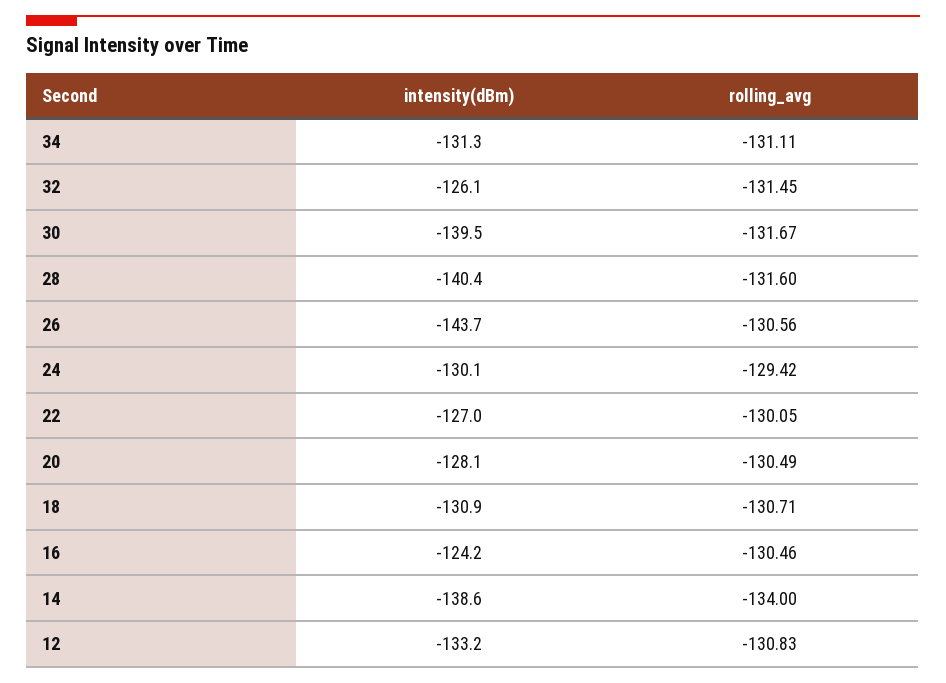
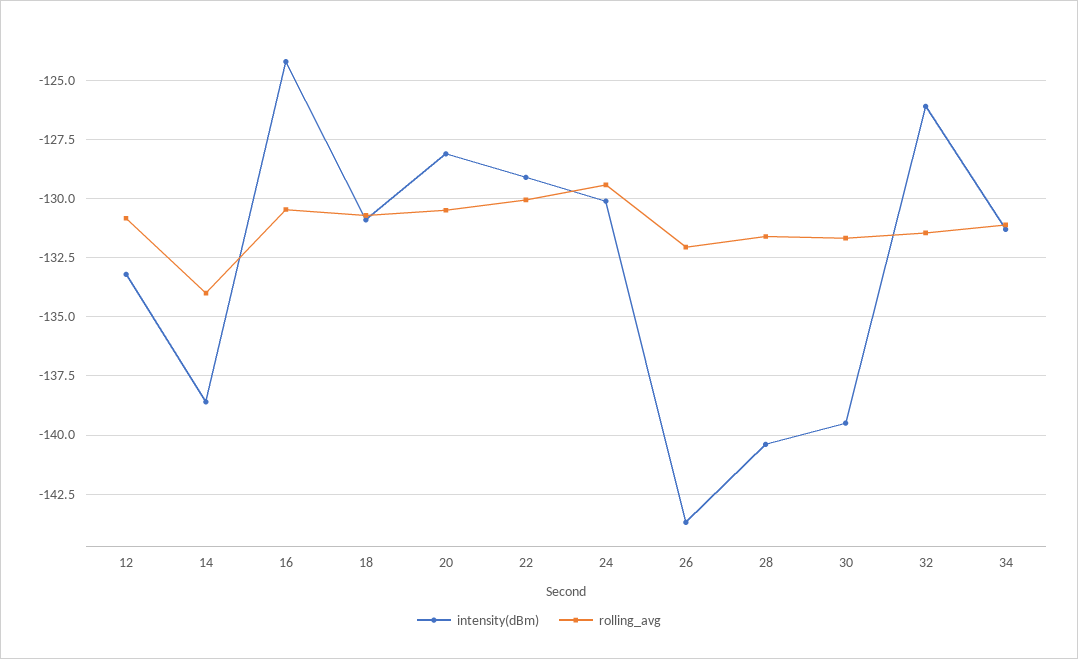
rolling_avg, 26: -130.56 -> -132
intensity(dBm), 22: -127 -> -129

